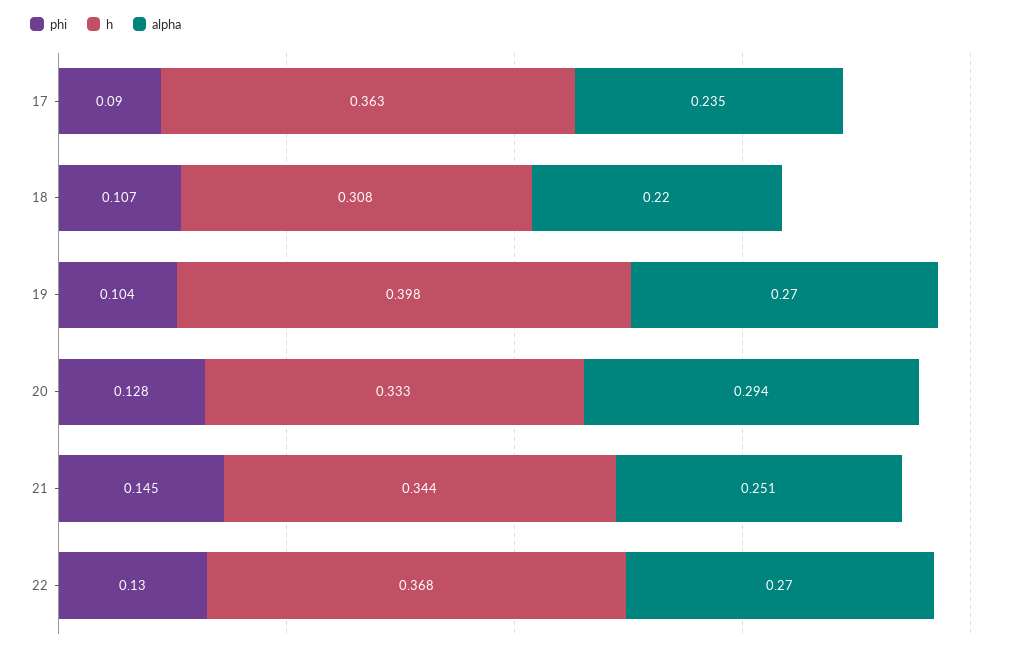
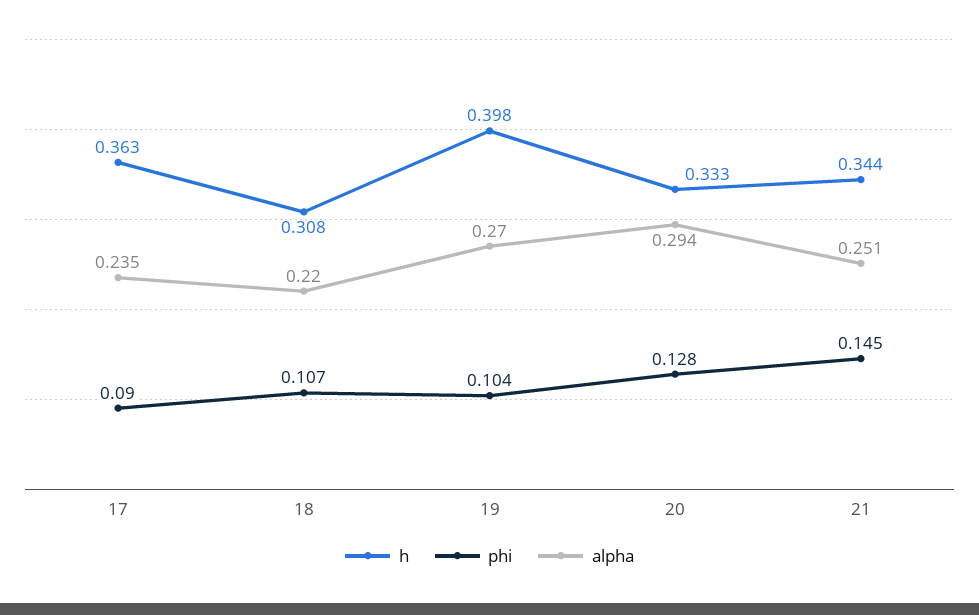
phi, 22: 0.13 -> none
h, 22: 0.368 -> none
alpha, 22: 0.27 -> none

